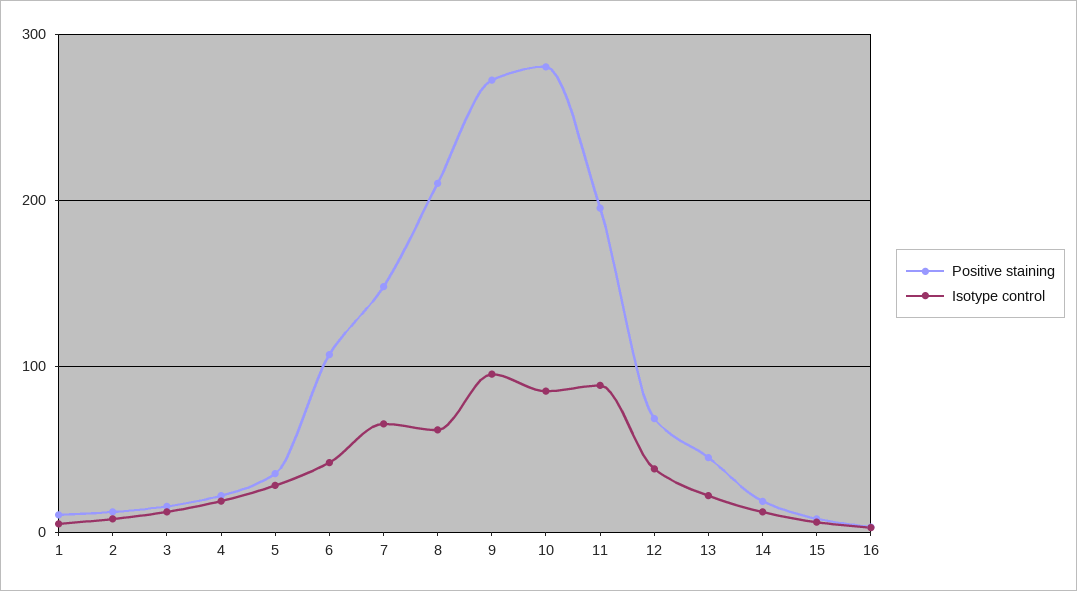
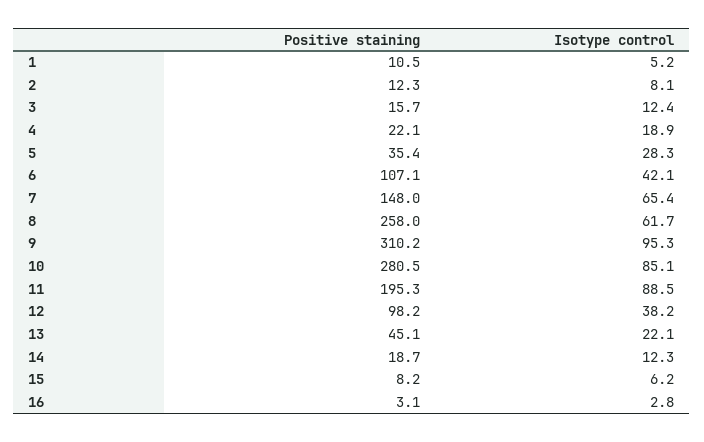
Positive staining, 8: 210 -> 258
Positive staining, 9: 270 -> 310.2
Positive staining, 12: 70 -> 98.2

